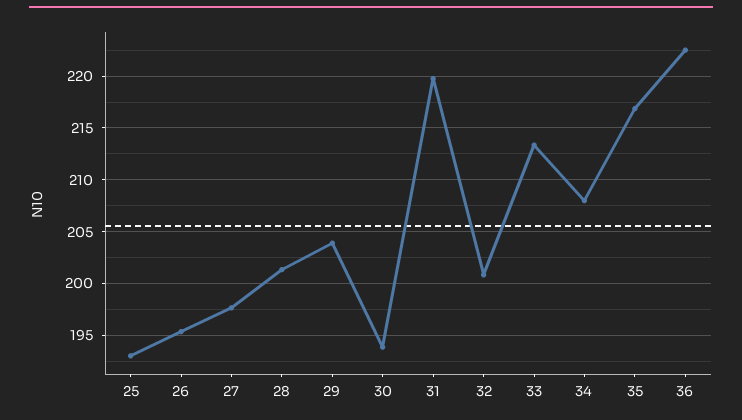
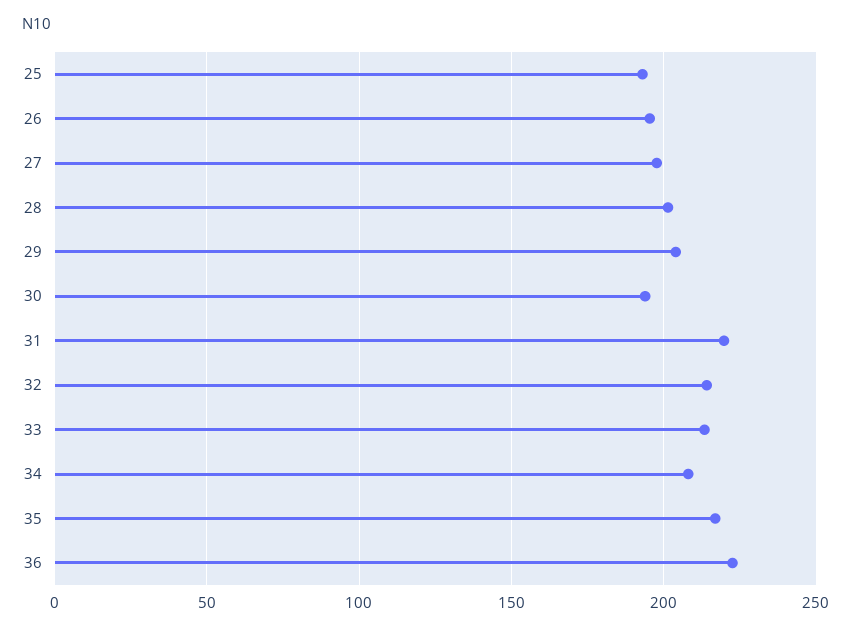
32: 201 -> 215

